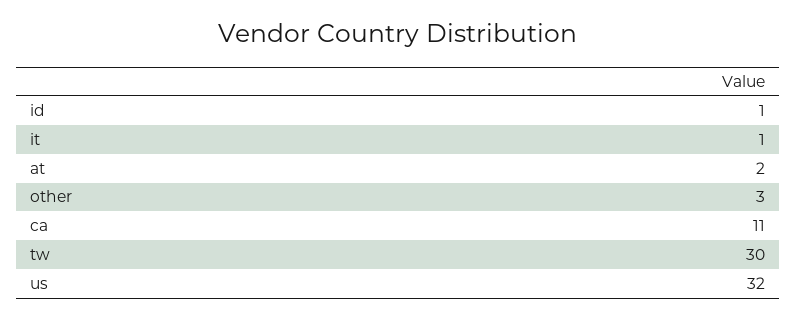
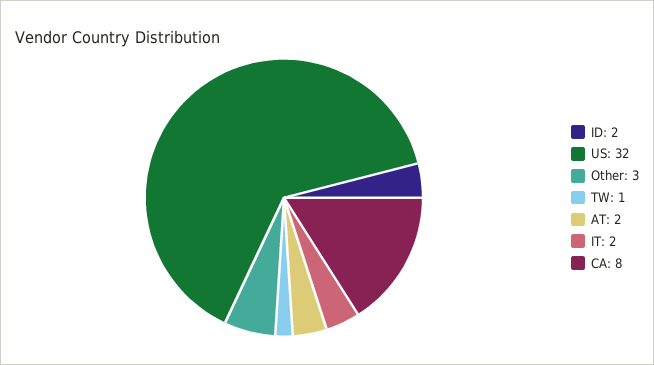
id: 1 -> 2
it: 1 -> 2
ca: 11 -> 8
tw: 30 -> 1

